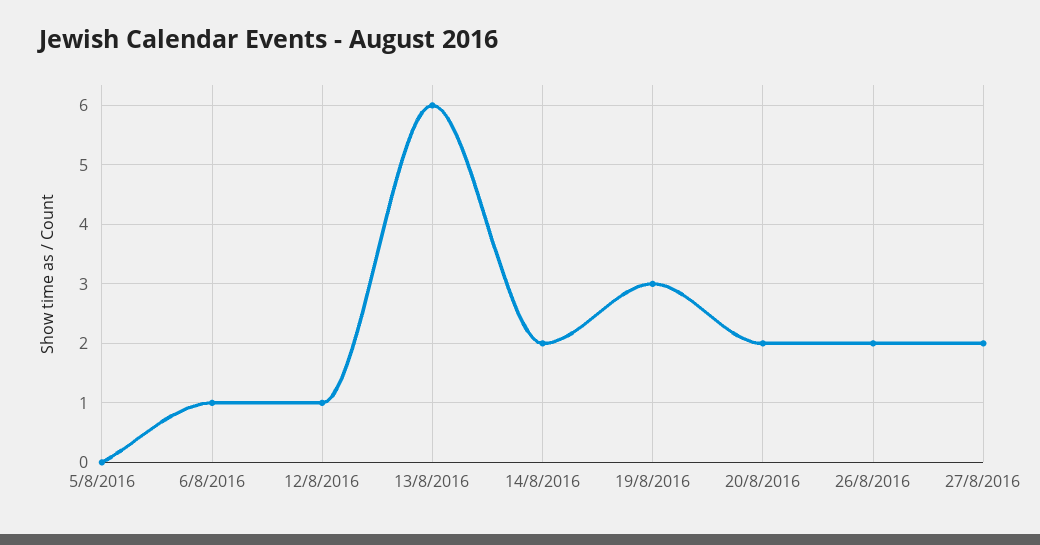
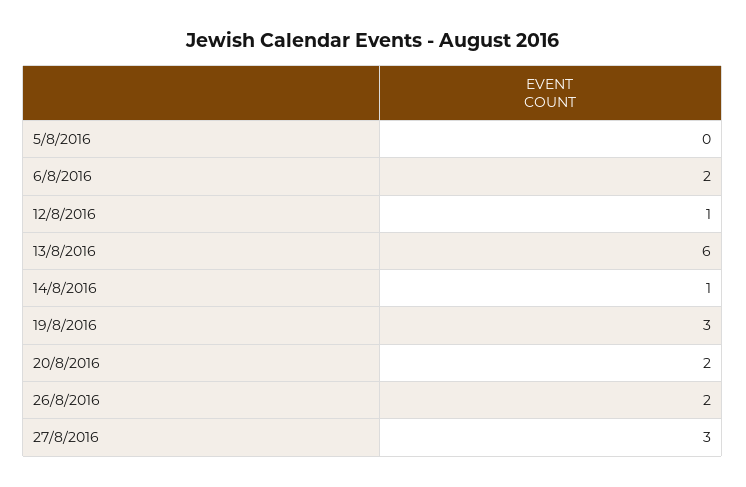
6/8/2016: 1 -> 2
14/8/2016: 2 -> 1
27/8/2016: 2 -> 3

